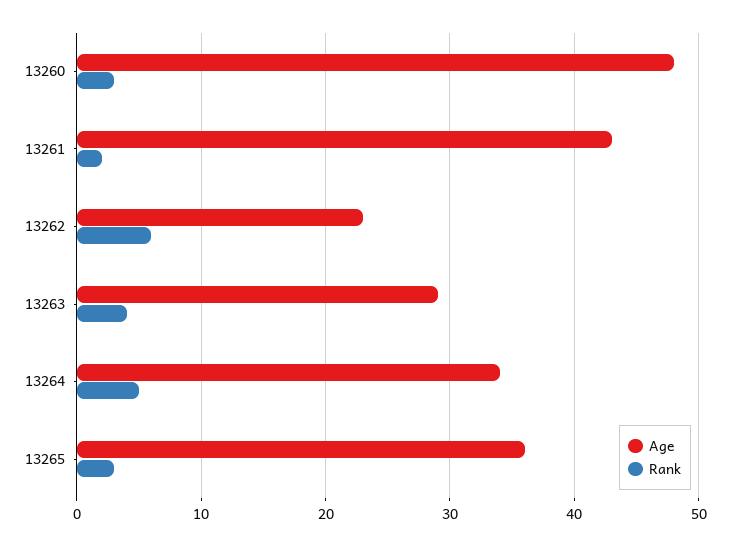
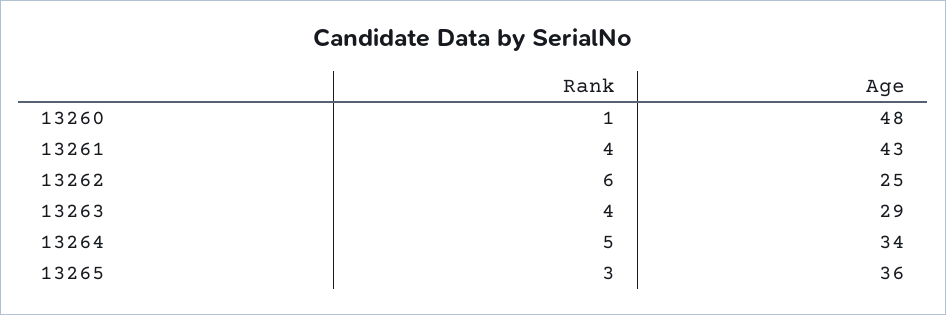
Rank, 13260: 3 -> 1
Rank, 13261: 2 -> 4
Age, 13262: 23 -> 25

